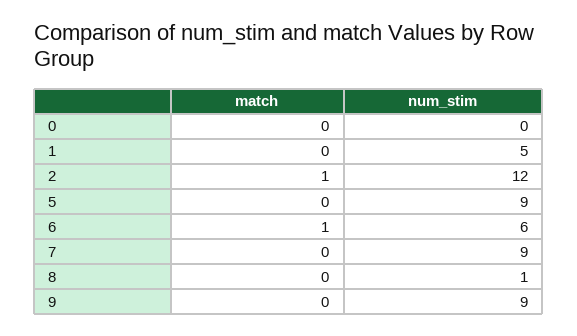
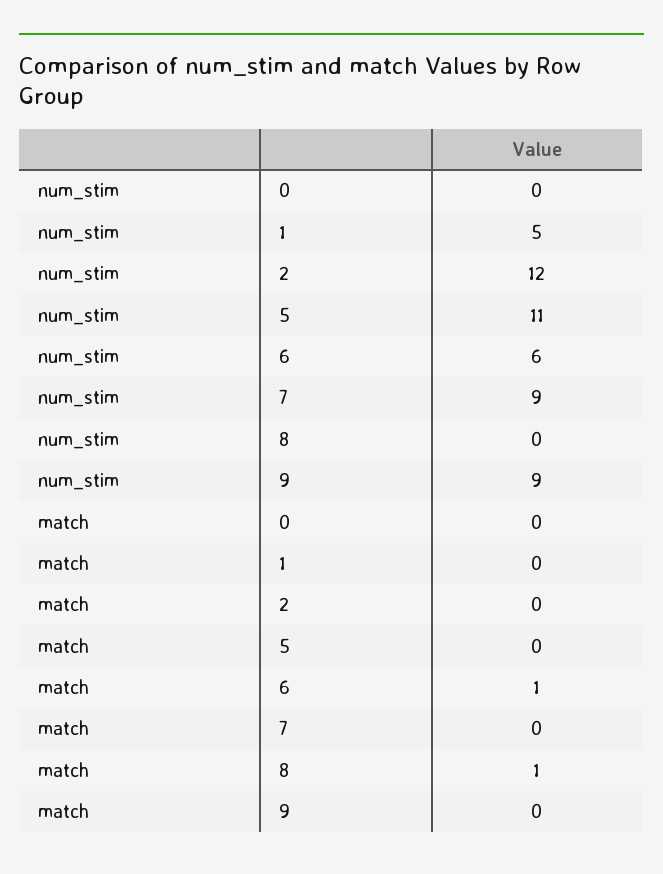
match, 2: 1 -> 0
num_stim, 5: 9 -> 11
match, 8: 0 -> 1
num_stim, 8: 1 -> 0

